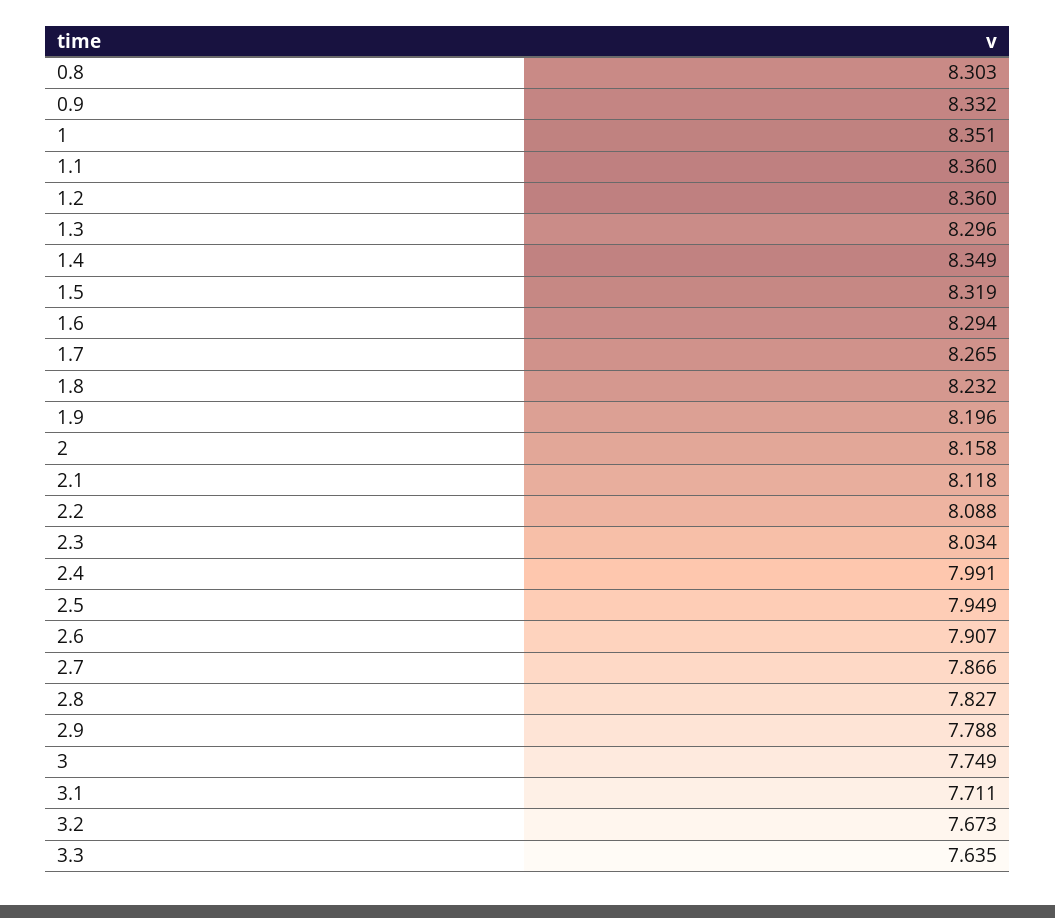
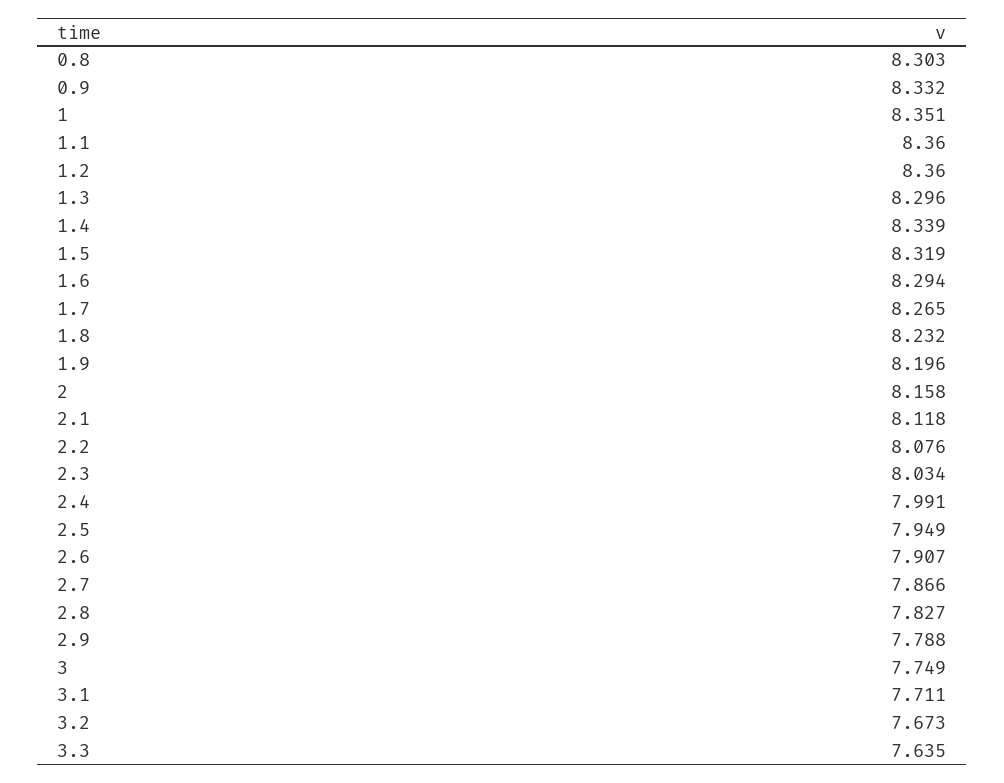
1.4: 8.349 -> 8.339
2.2: 8.088 -> 8.076

